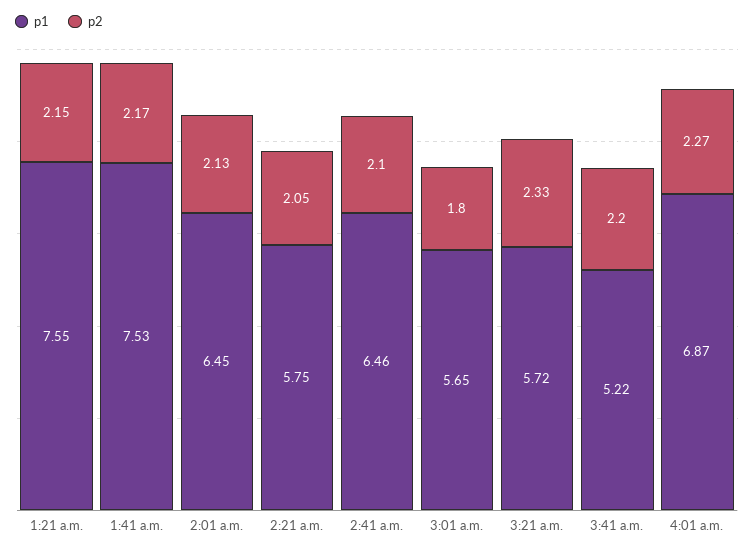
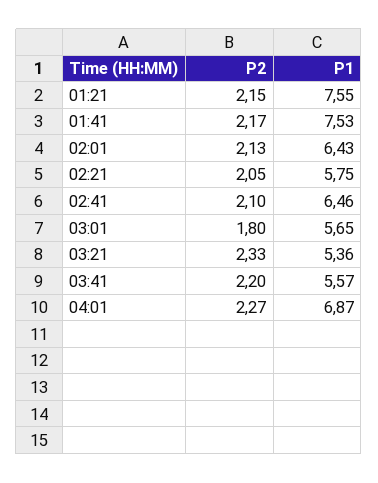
p1, 2:01 a.m.: 6.45 -> 6.43
p1, 3:21 a.m.: 5.72 -> 5.36
p1, 3:41 a.m.: 5.22 -> 5.57

